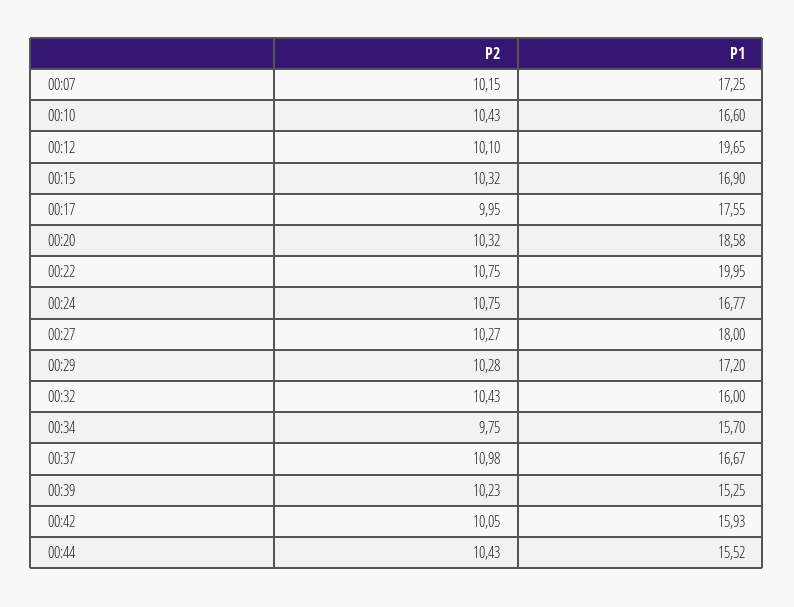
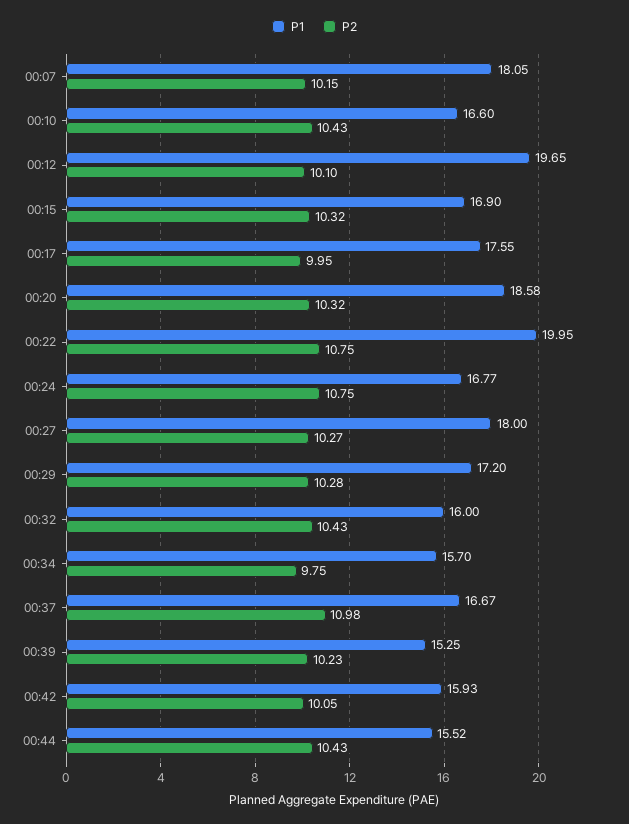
P1, 00:07: 17.25 -> 18.05

